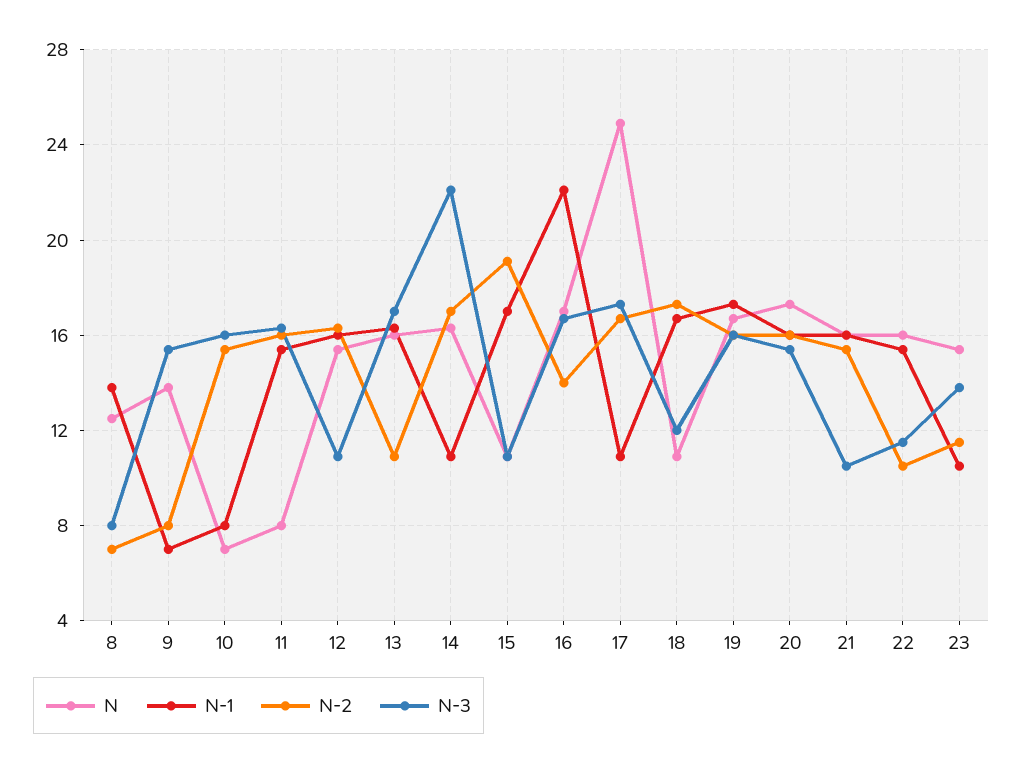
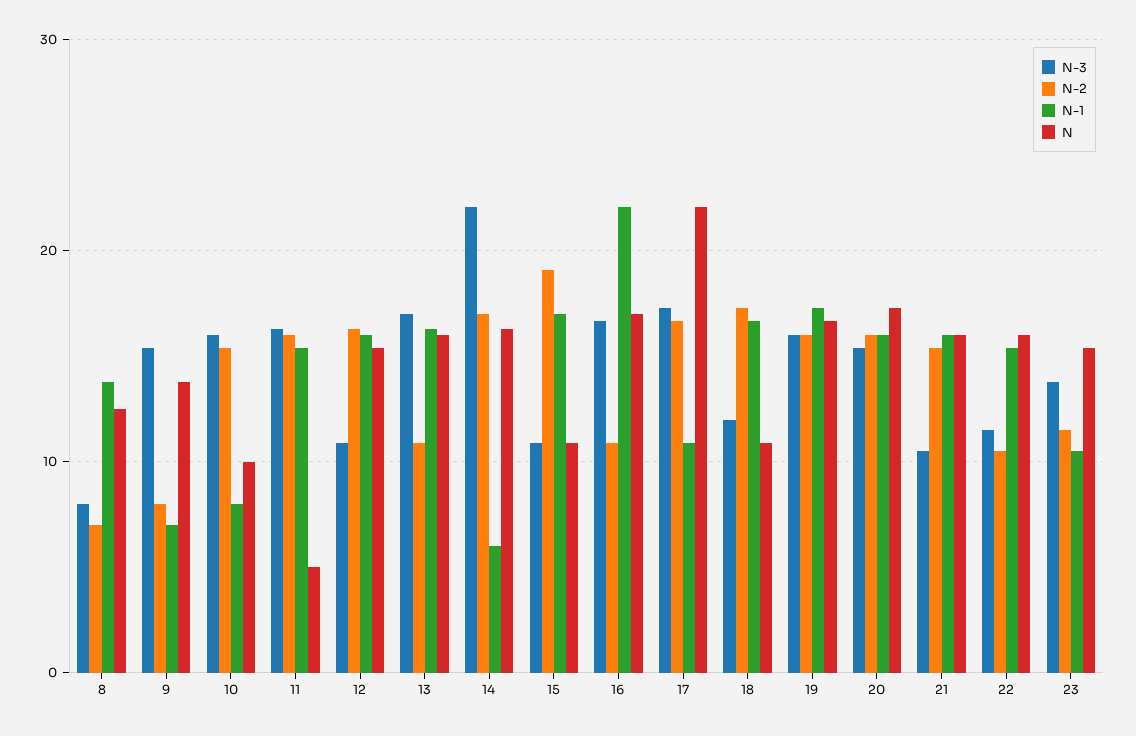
N, 10: 7 -> 10
N, 11: 8 -> 5
N-1, 14: 11 -> 6
N-2, 16: 14 -> 11
N, 17: 25 -> 22

